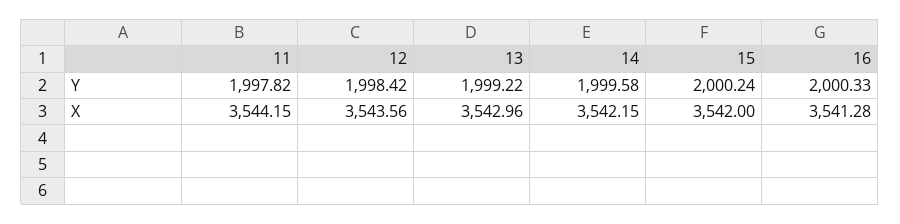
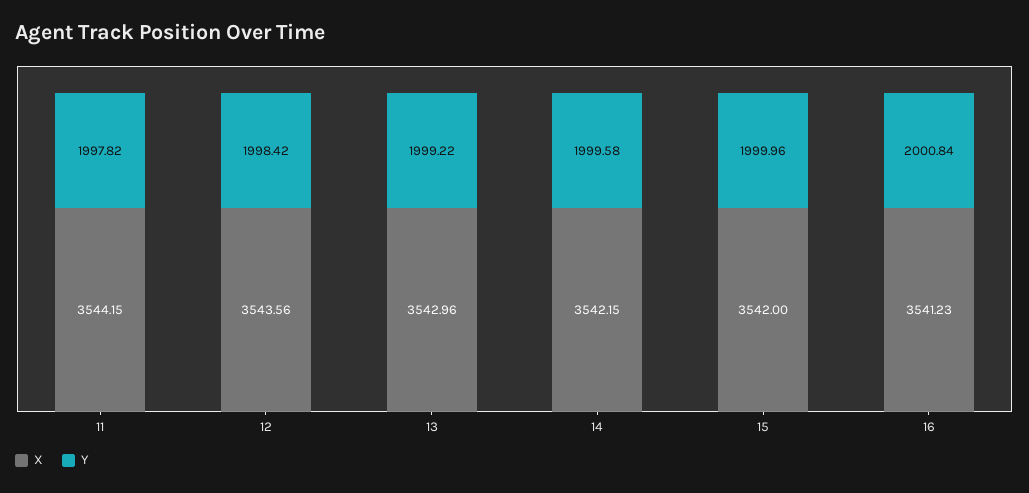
Y, 15: 2000.24 -> 1999.96
Y, 16: 2000.33 -> 2000.84
X, 16: 3541.28 -> 3541.23

